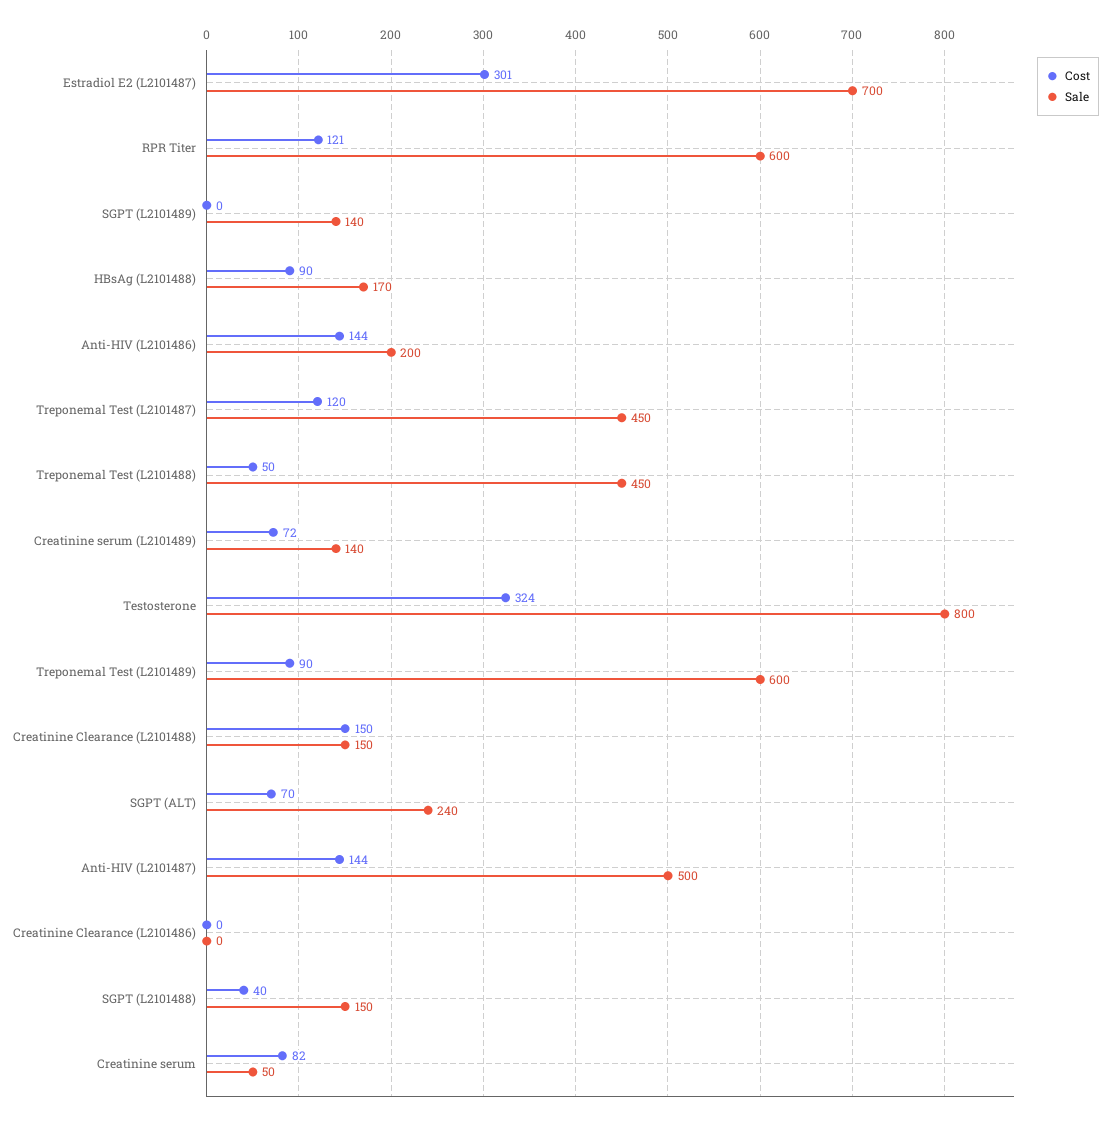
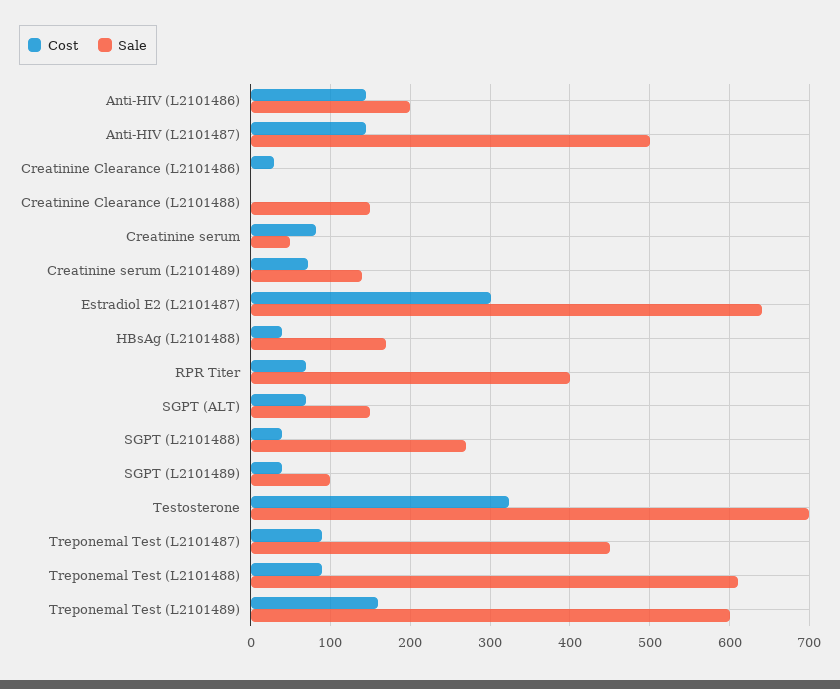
Sale, Estradiol E2 (L2101487): 700 -> 640
Cost, RPR Titer: 121 -> 70
Sale, RPR Titer: 600 -> 400
Cost, SGPT (L2101489): 0 -> 40
Sale, SGPT (L2101489): 140 -> 100
Cost, HBsAg (L2101488): 90 -> 40
Cost, Treponemal Test (L2101487): 120 -> 90
Cost, Treponemal Test (L2101488): 50 -> 90
Sale, Treponemal Test (L2101488): 450 -> 610
Sale, Testosterone: 800 -> 700
Cost, Treponemal Test (L2101489): 90 -> 160
Cost, Creatinine Clearance (L2101488): 150 -> 0
Sale, SGPT (ALT): 240 -> 150
Cost, Creatinine Clearance (L2101486): 0 -> 30
Sale, SGPT (L2101488): 150 -> 270

